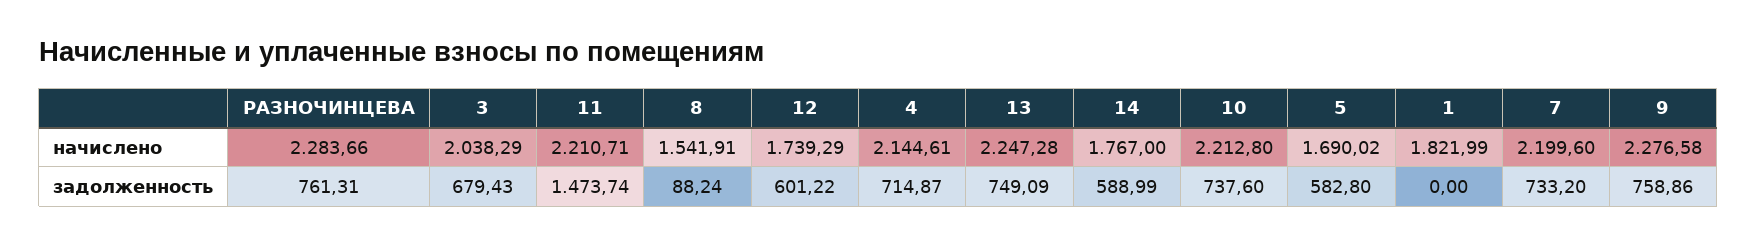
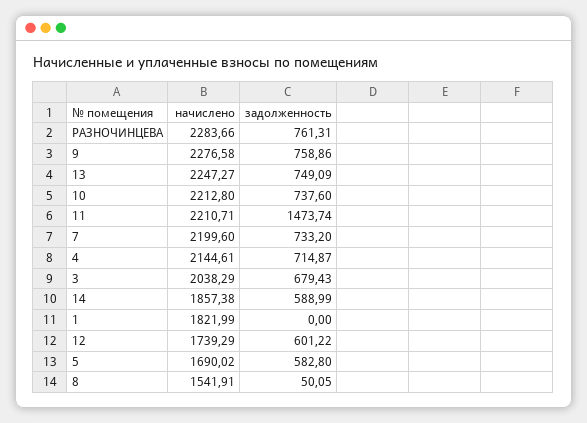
13, начислено: 2247.28 -> 2247.27
14, начислено: 1767 -> 1857.38
8, задолженность: 88.24 -> 50.05

